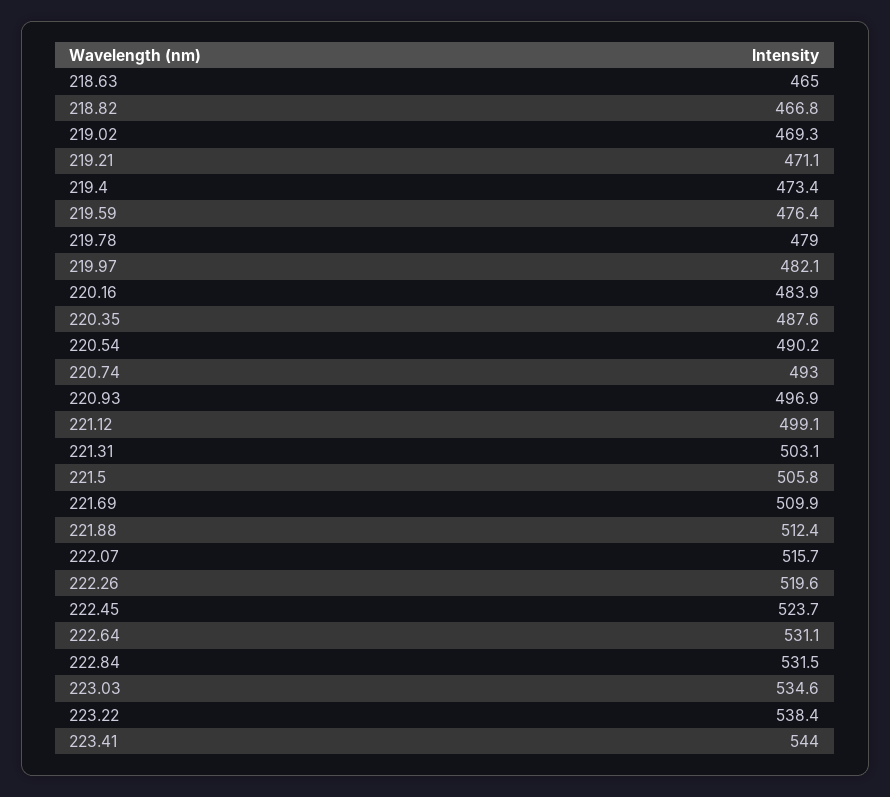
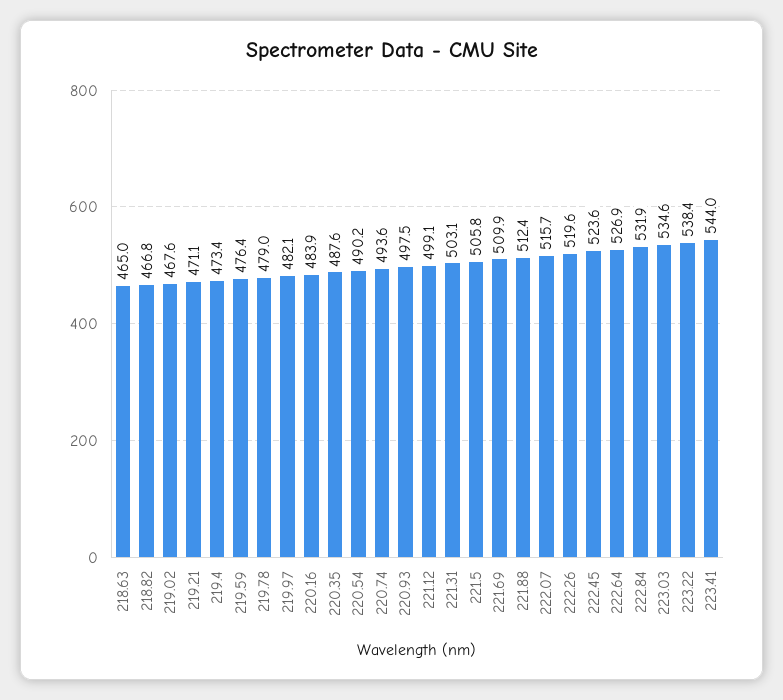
219.02: 469.3 -> 467.6
220.74: 493 -> 493.6
220.93: 496.9 -> 497.5
222.45: 523.7 -> 523.6
222.64: 531.1 -> 526.9
222.84: 531.5 -> 531.9

